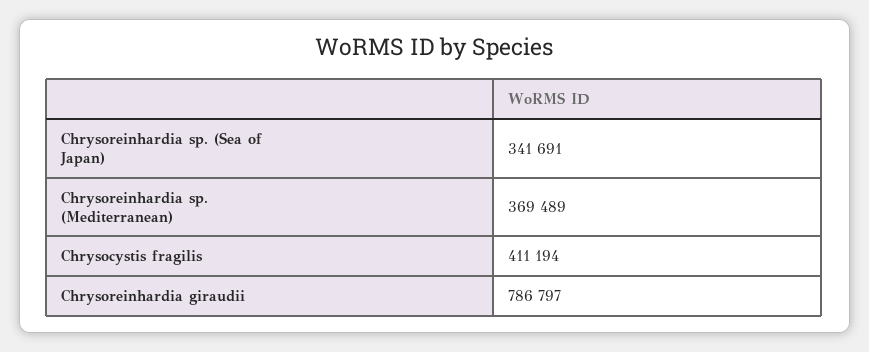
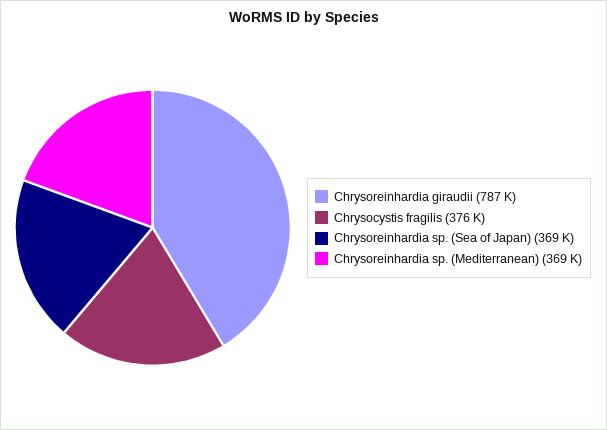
Chrysoreinhardia sp. (Sea of Japan): 341691 -> 369000
Chrysocystis fragilis: 411194 -> 376000

